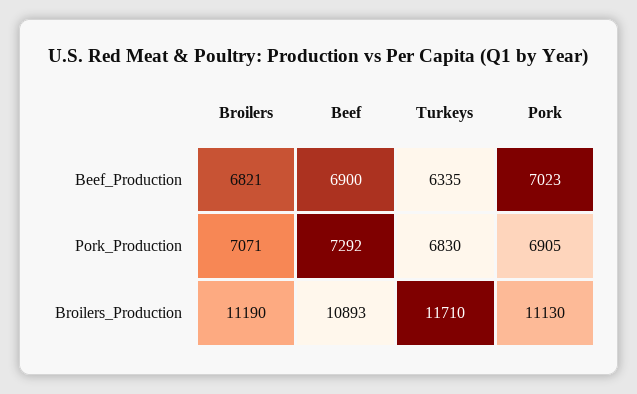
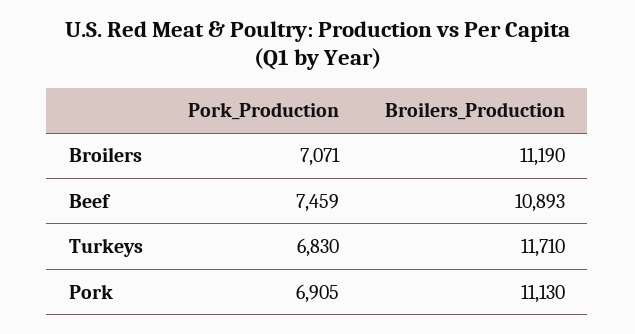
Broilers, Beef_Production: 6821 -> none
Beef, Beef_Production: 6900 -> none
Turkeys, Beef_Production: 6335 -> none
Pork, Beef_Production: 7023 -> none
Beef, Pork_Production: 7292 -> 7459

